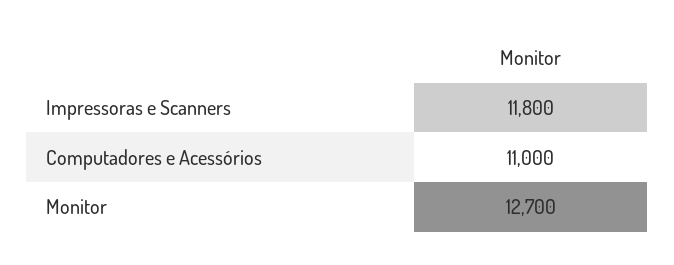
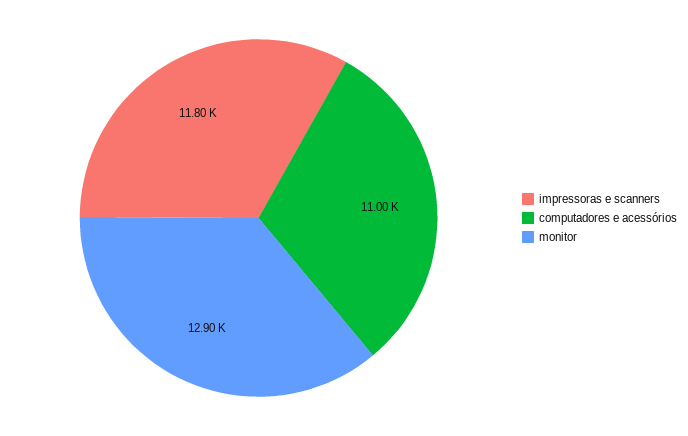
Monitor: 12700 -> 12900

